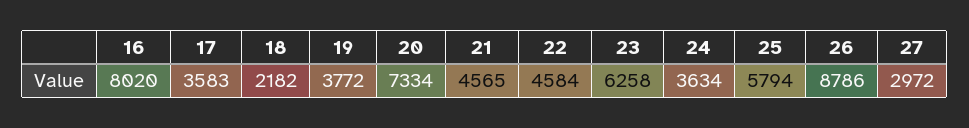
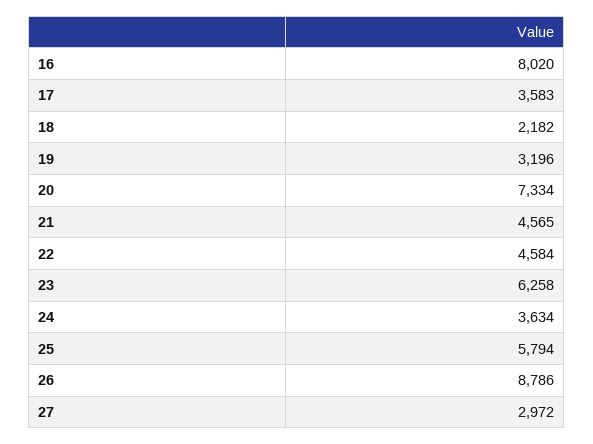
19: 3772 -> 3196

